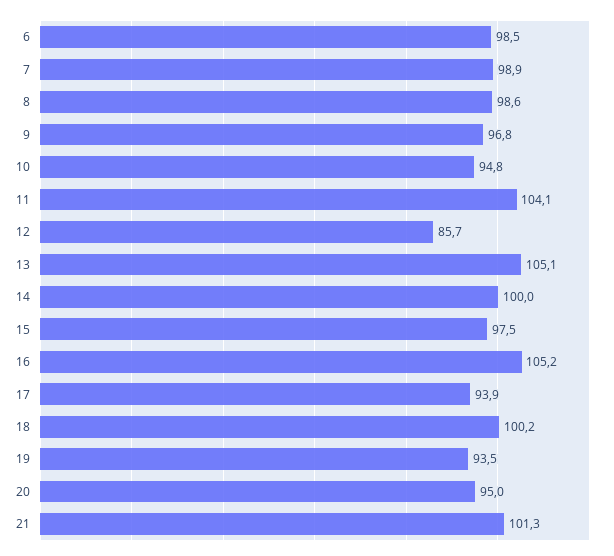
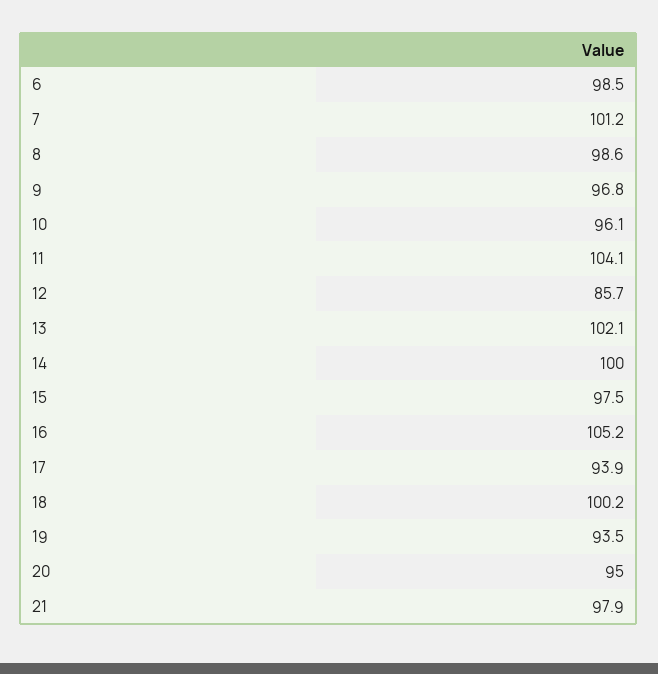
7: 98.9 -> 101.2
10: 94.8 -> 96.1
13: 105.1 -> 102.1
21: 101.3 -> 97.9

